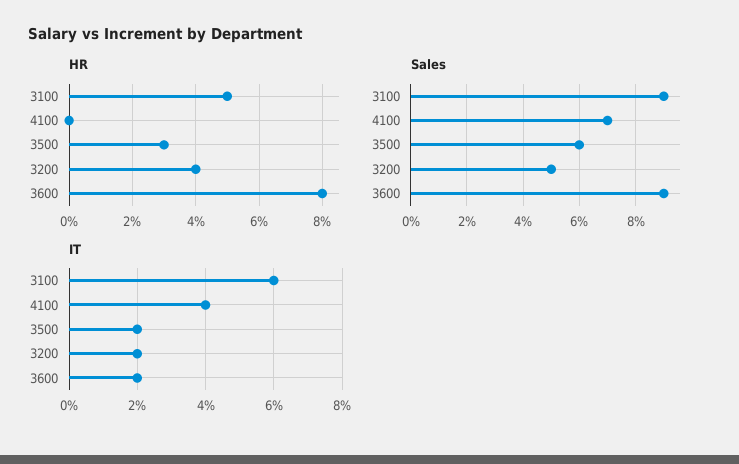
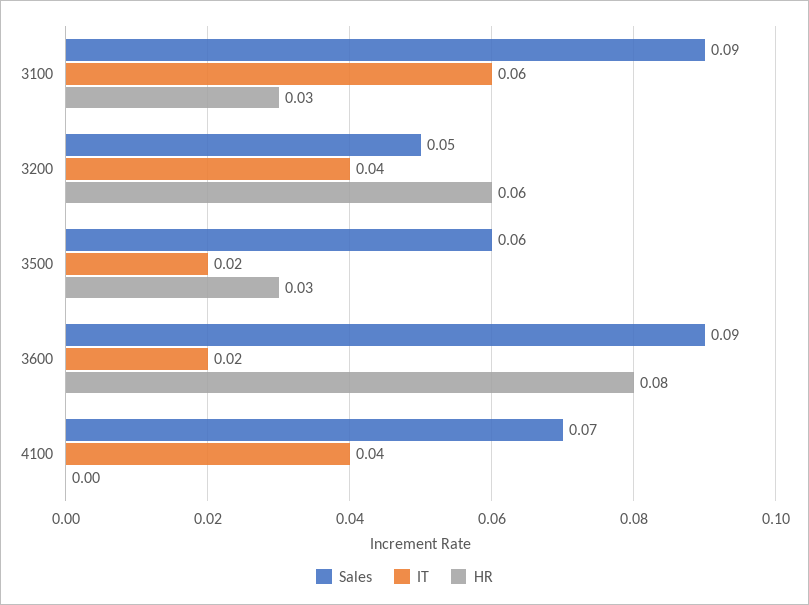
HR, 3100: 0.05 -> 0.03
HR, 3200: 0.04 -> 0.06
IT, 3200: 0.02 -> 0.04

